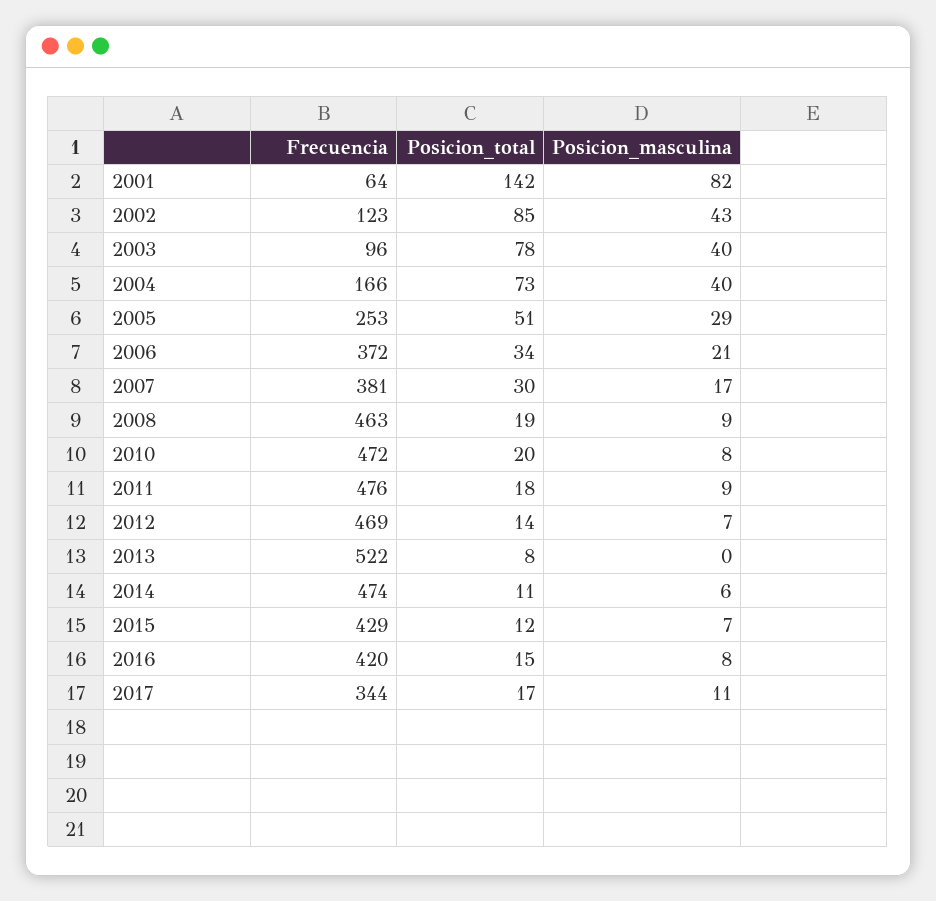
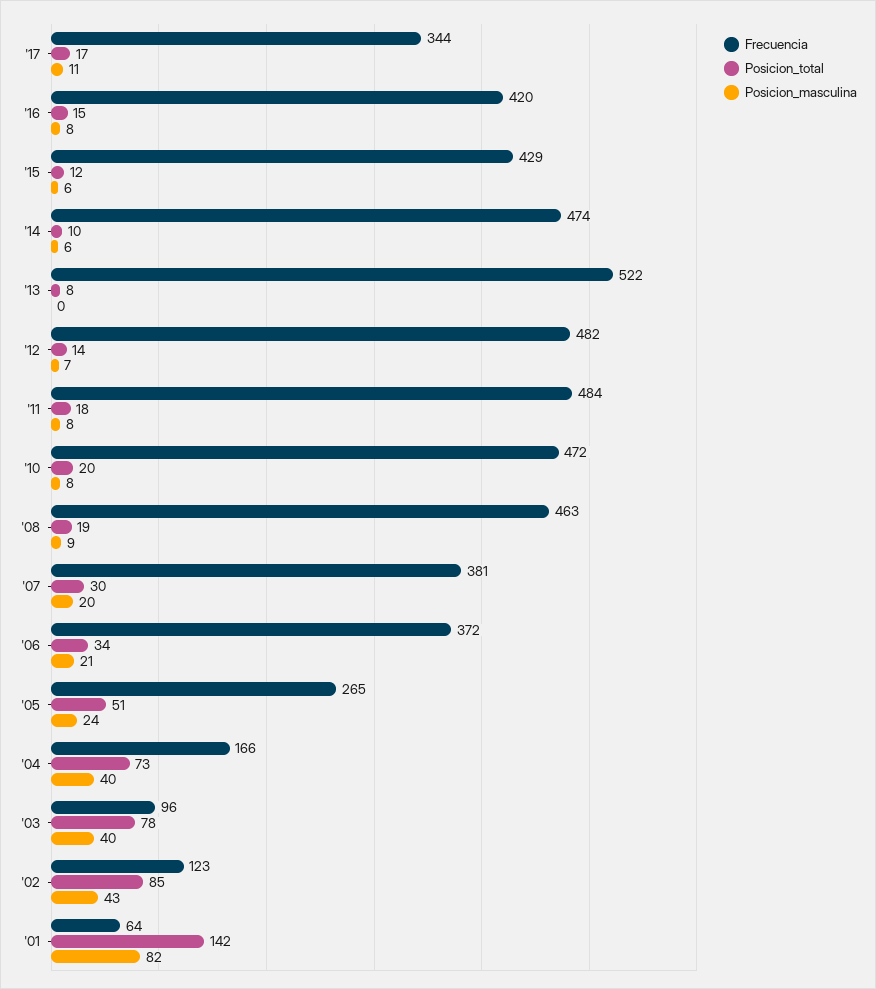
Frecuencia, 2005: 253 -> 265
Posicion_masculina, 2005: 29 -> 24
Posicion_masculina, 2007: 17 -> 20
Frecuencia, 2011: 476 -> 484
Posicion_masculina, 2011: 9 -> 8
Frecuencia, 2012: 469 -> 482
Posicion_total, 2014: 11 -> 10
Posicion_masculina, 2015: 7 -> 6

